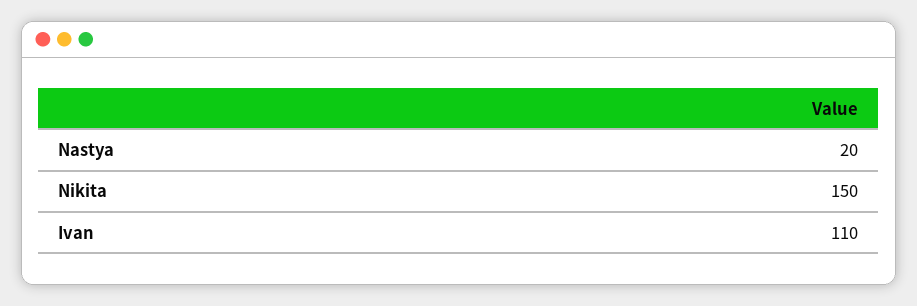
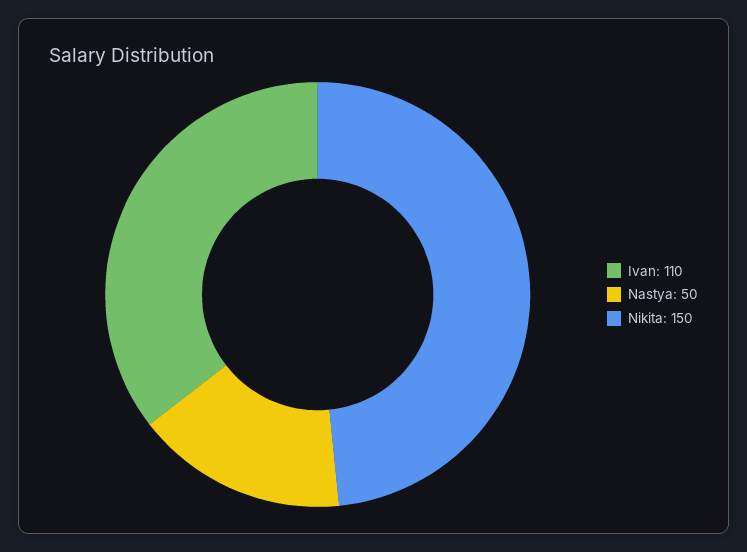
Nastya: 20 -> 50

